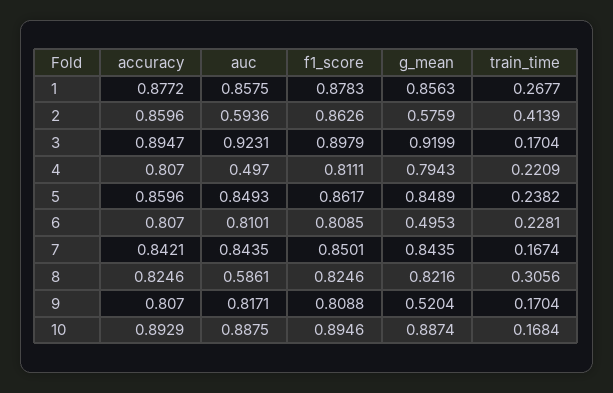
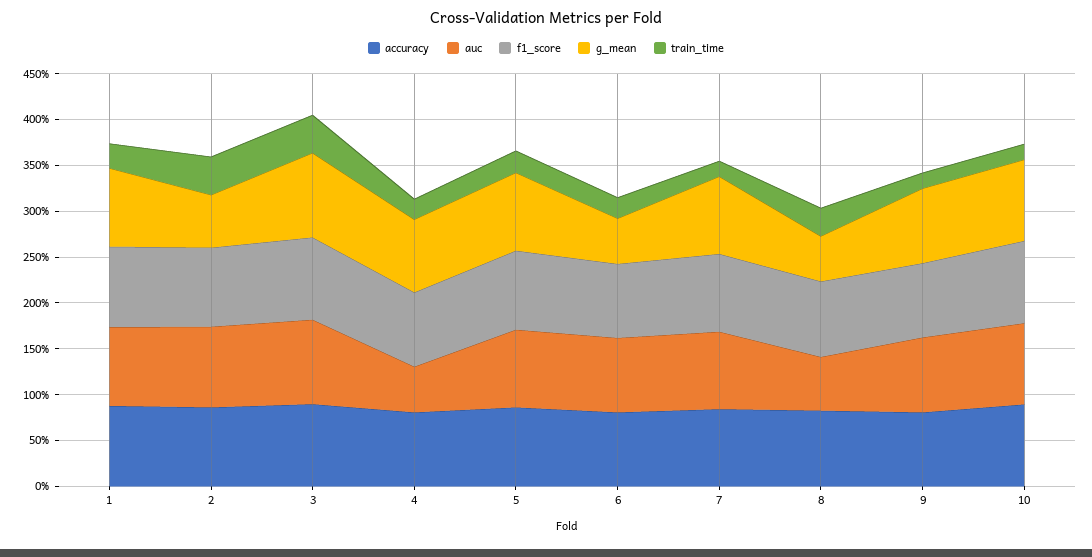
auc, 2: 0.5936 -> 0.9
train_time, 3: 0.1704 -> 0.4
g_mean, 8: 0.8216 -> 0.5
g_mean, 9: 0.5204 -> 0.8

